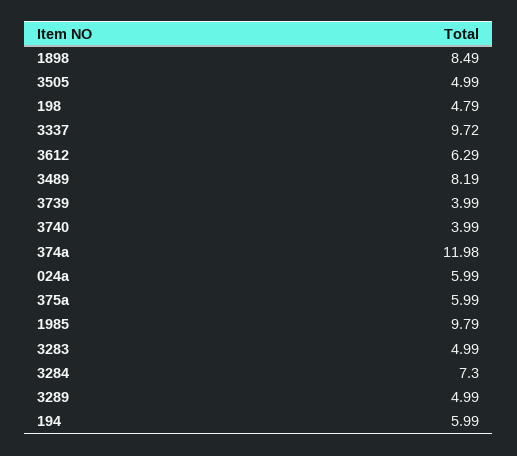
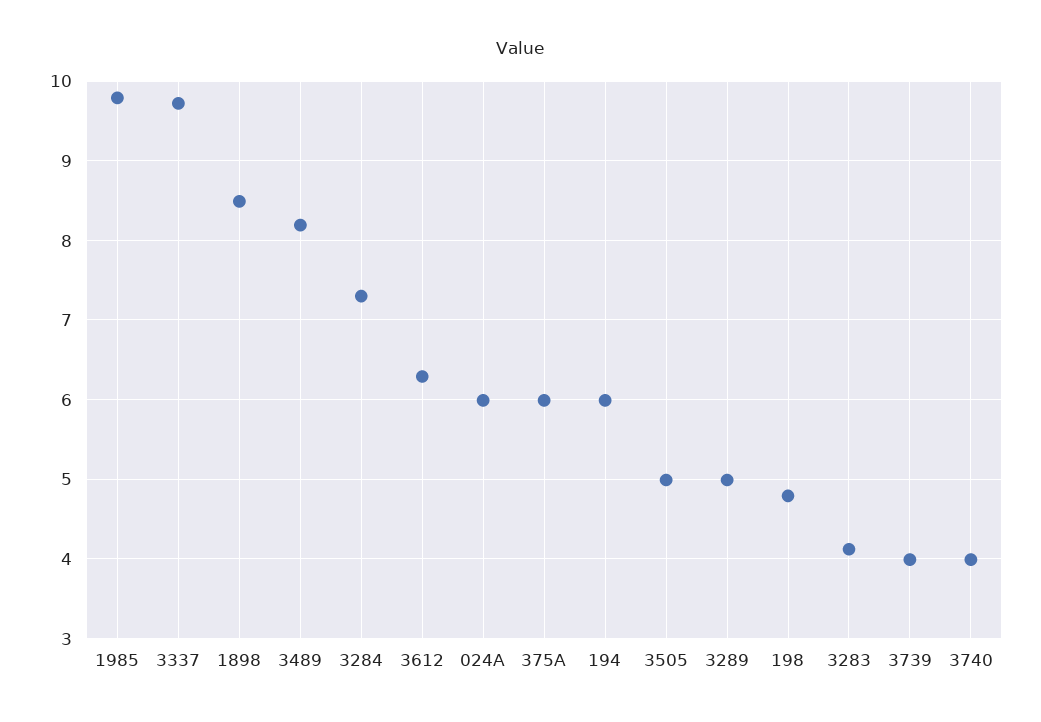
374a: 11.98 -> none
3283: 4.99 -> 4.1

